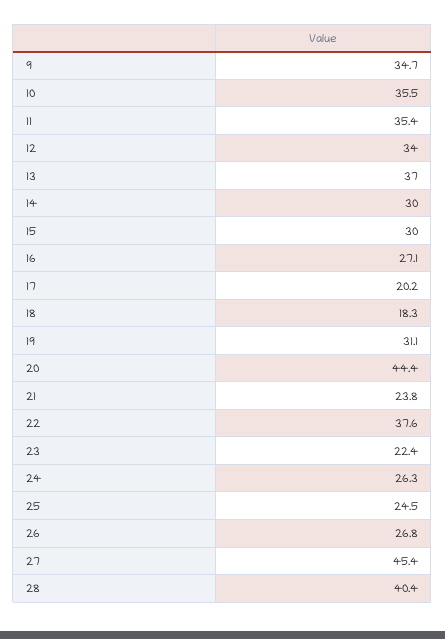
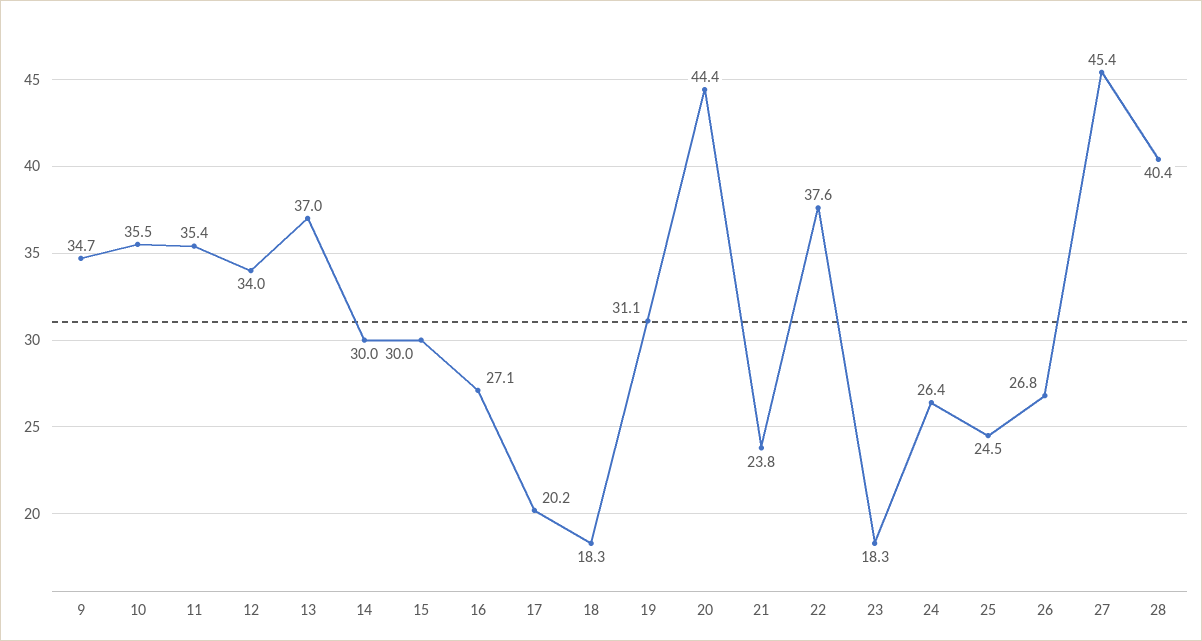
23: 22.4 -> 18.3
24: 26.3 -> 26.4

